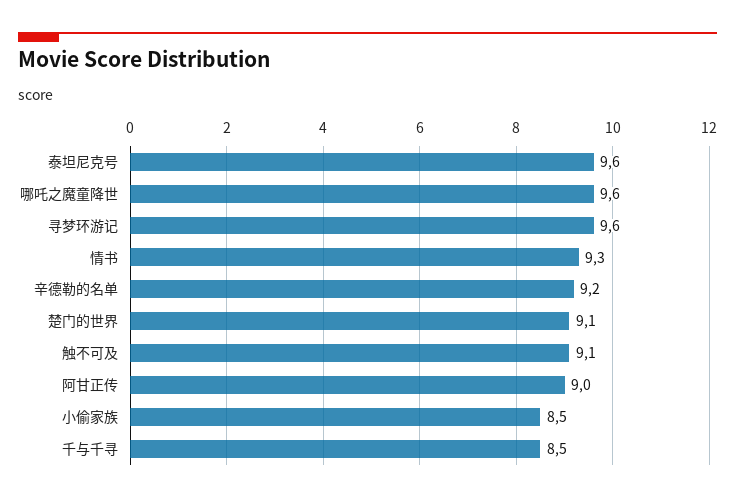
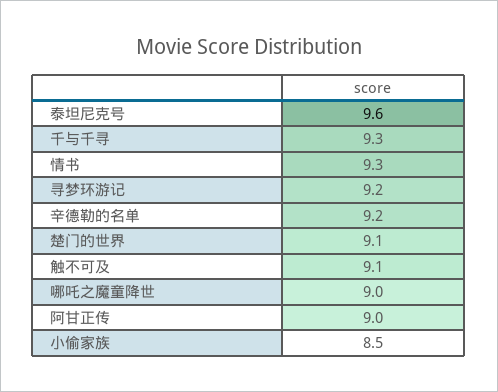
哪吒之魔童降世: 9.6 -> 9
寻梦环游记: 9.6 -> 9.2
千与千寻: 8.5 -> 9.3

